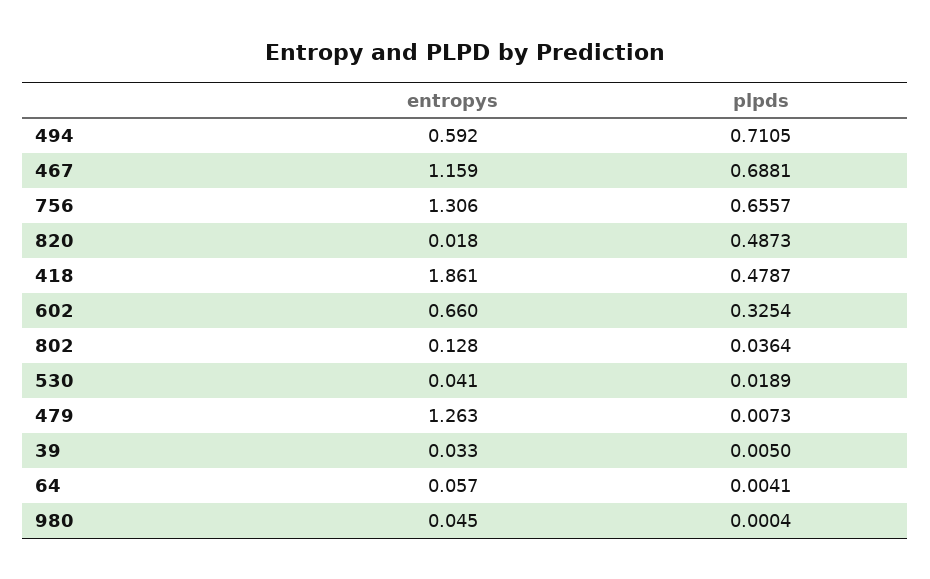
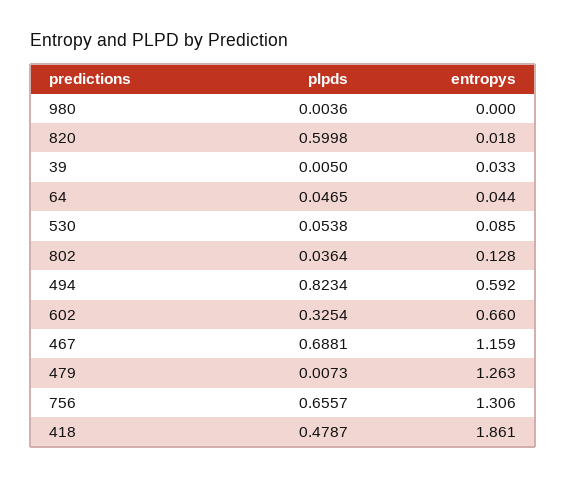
plpds, 494: 0.7105 -> 0.8234
plpds, 820: 0.4873 -> 0.5998
entropys, 530: 0.041 -> 0.085
plpds, 530: 0.0189 -> 0.0538
entropys, 64: 0.057 -> 0.044
plpds, 64: 0.0041 -> 0.0465
entropys, 980: 0.045 -> 0
plpds, 980: 0.0004 -> 0.0036

